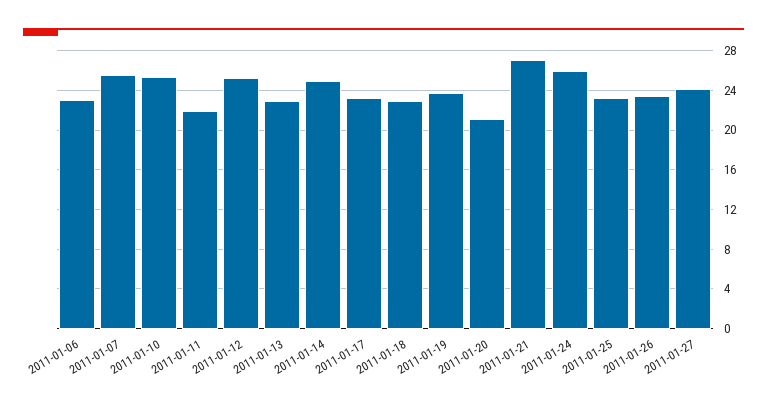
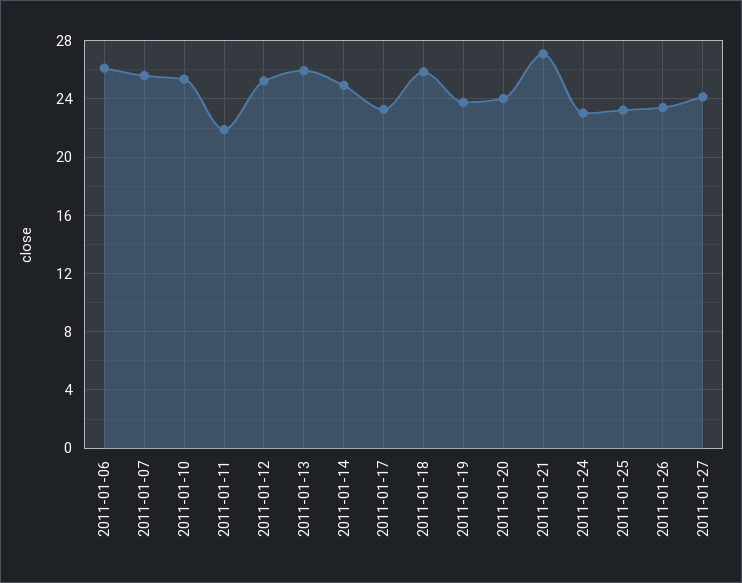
2011-01-06: 23 -> 26
2011-01-13: 23 -> 26
2011-01-18: 23 -> 26
2011-01-20: 21 -> 24
2011-01-24: 26 -> 23

